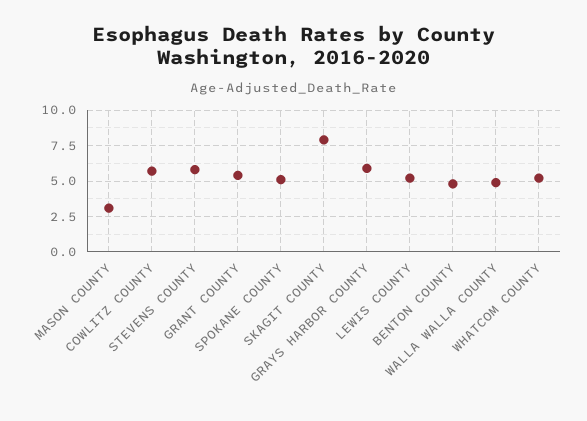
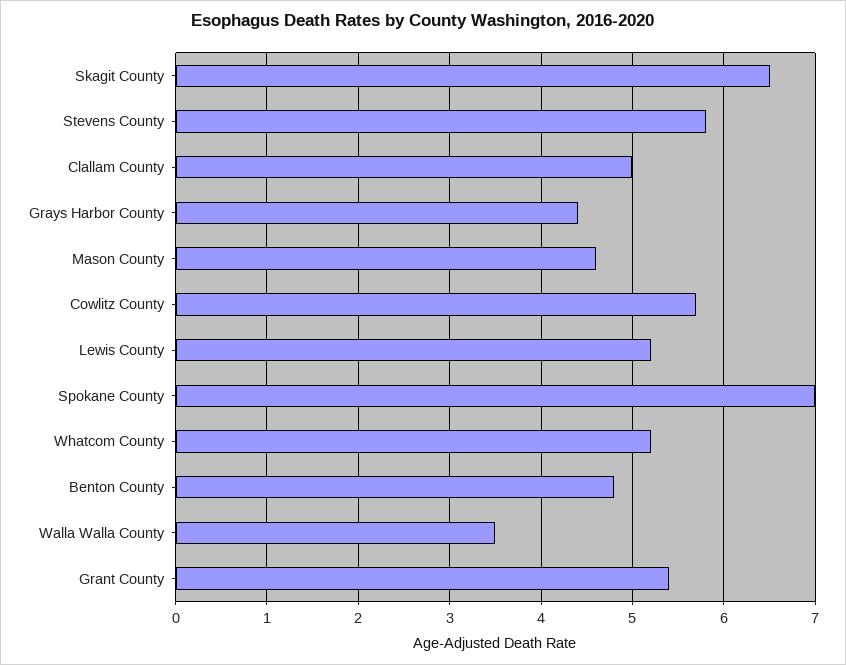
MASON COUNTY: 3 -> 4.6
SPOKANE COUNTY: 5 -> 7
SKAGIT COUNTY: 8 -> 6.5
GRAYS HARBOR COUNTY: 6 -> 4.4
WALLA WALLA COUNTY: 5 -> 3.5
Clallam County: none -> 5

